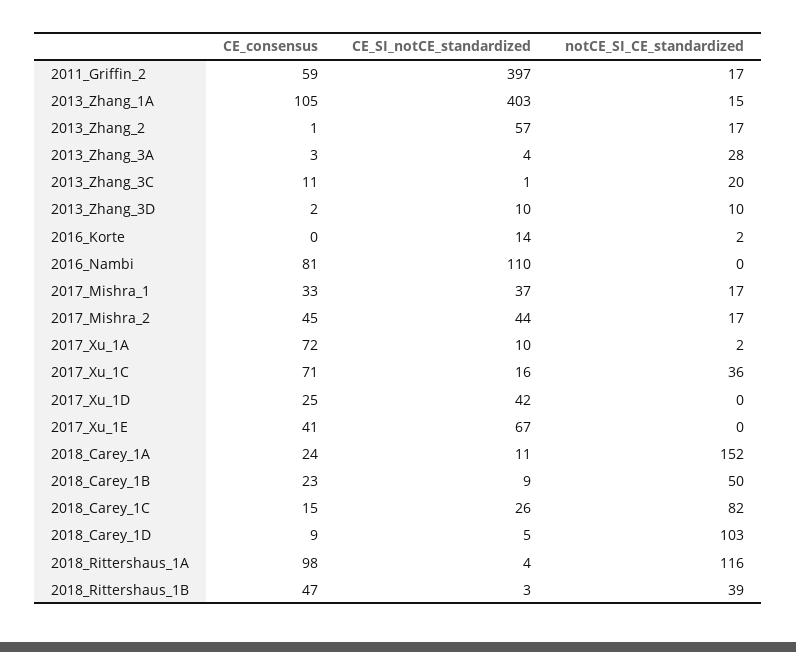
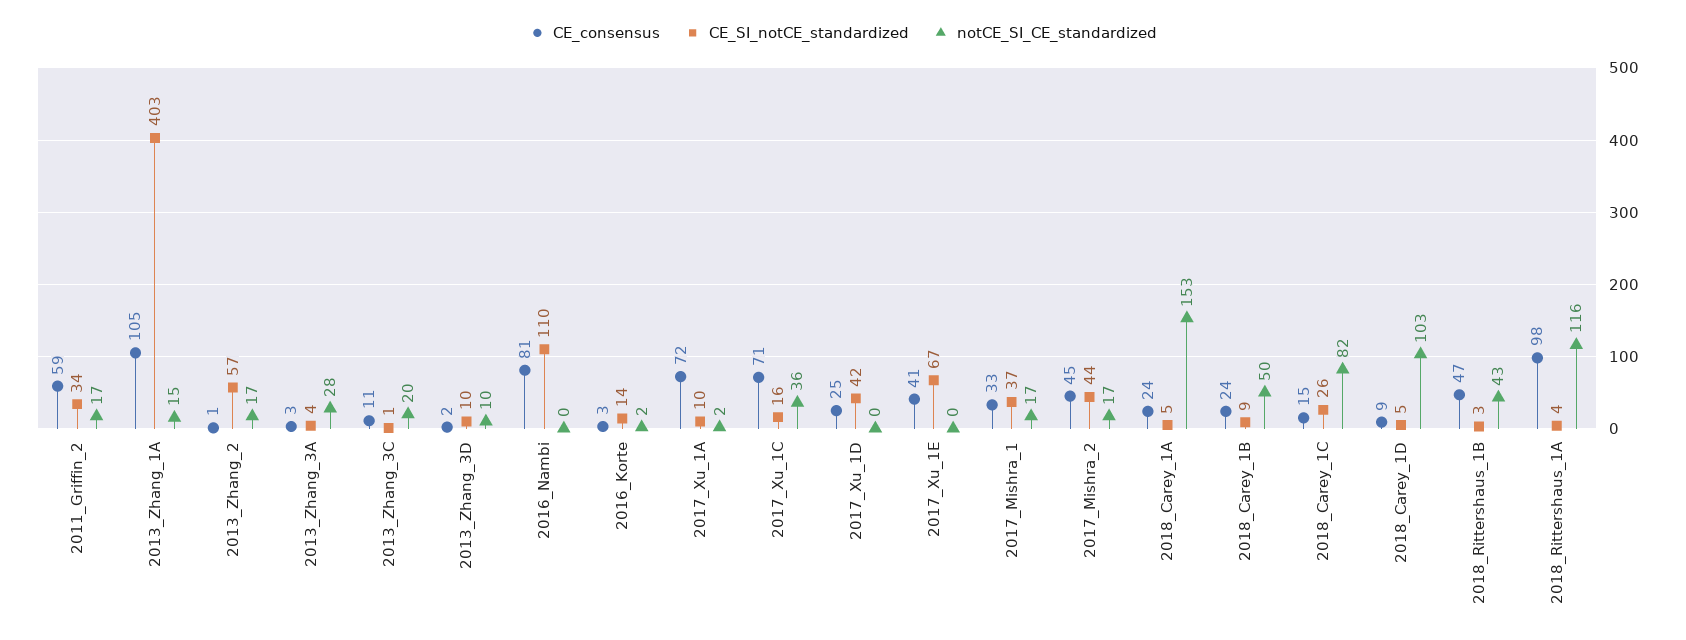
CE_SI_notCE_standardized, 2011_Griffin_2: 397 -> 34
CE_consensus, 2016_Korte: 0 -> 3
CE_SI_notCE_standardized, 2018_Carey_1A: 11 -> 5
notCE_SI_CE_standardized, 2018_Carey_1A: 152 -> 153
CE_consensus, 2018_Carey_1B: 23 -> 24
notCE_SI_CE_standardized, 2018_Rittershaus_1B: 39 -> 43

